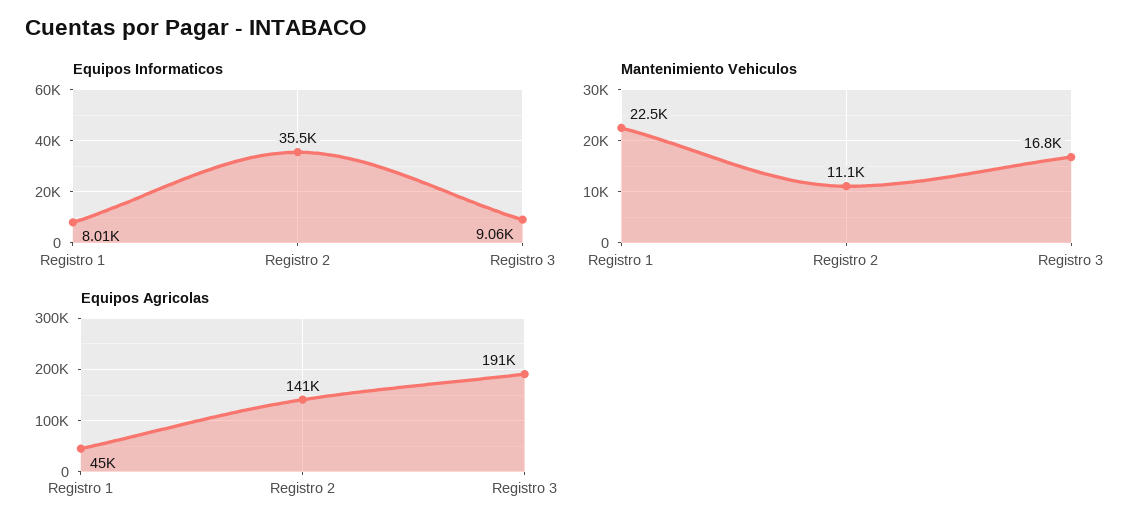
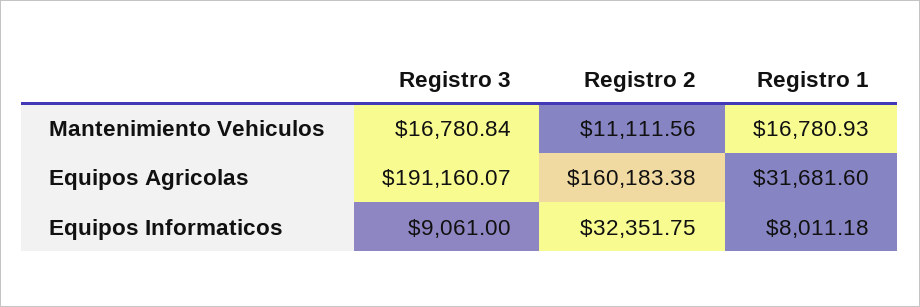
Equipos Informaticos, Registro 2: 35500 -> 32351.75
Mantenimiento Vehiculos, Registro 1: 22500 -> 16780.93
Equipos Agricolas, Registro 1: 45000 -> 31681.6
Equipos Agricolas, Registro 2: 141000 -> 160183.38

